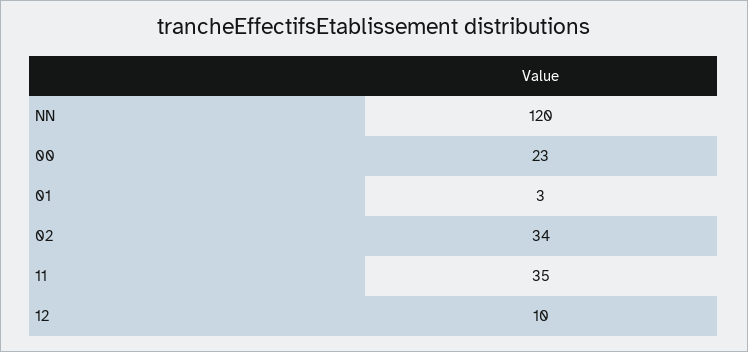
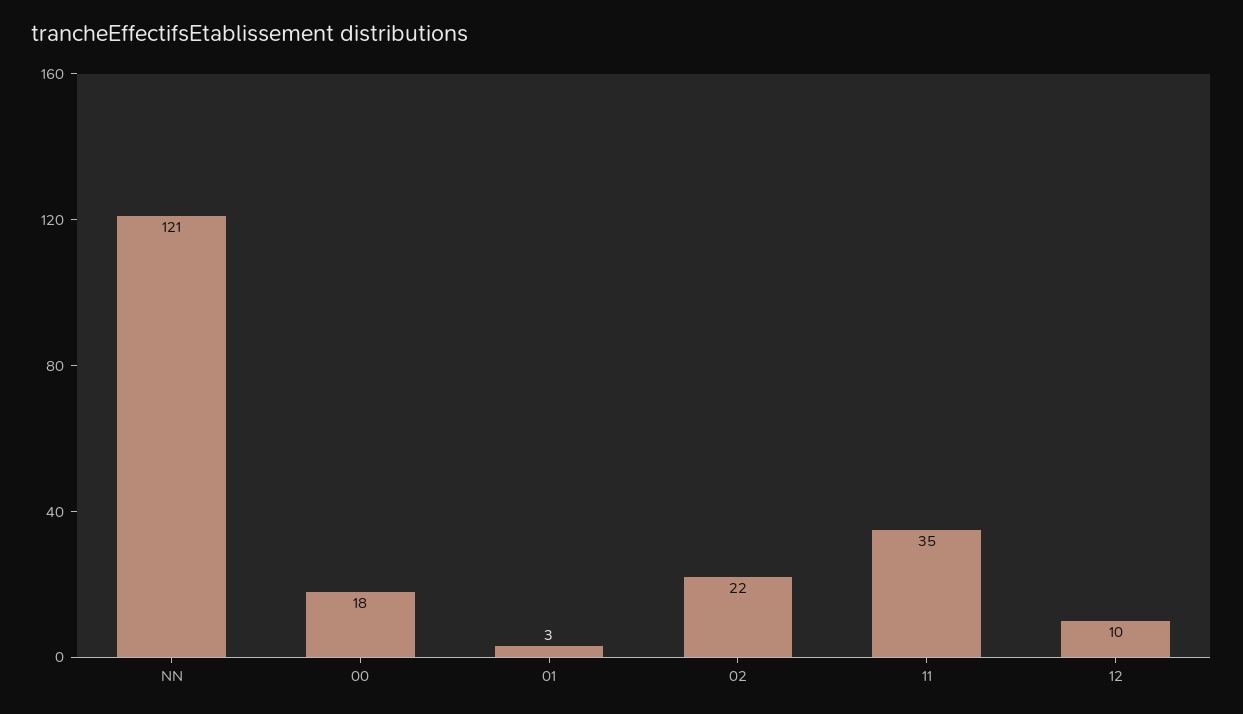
NN: 120 -> 121
00: 23 -> 18
02: 34 -> 22

